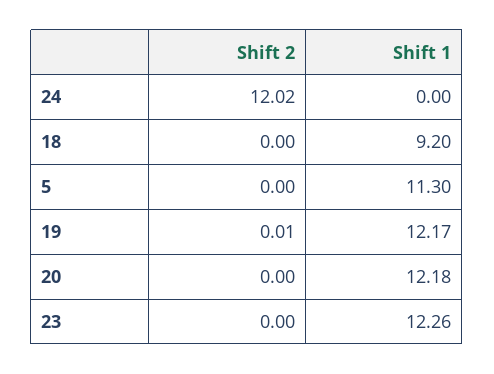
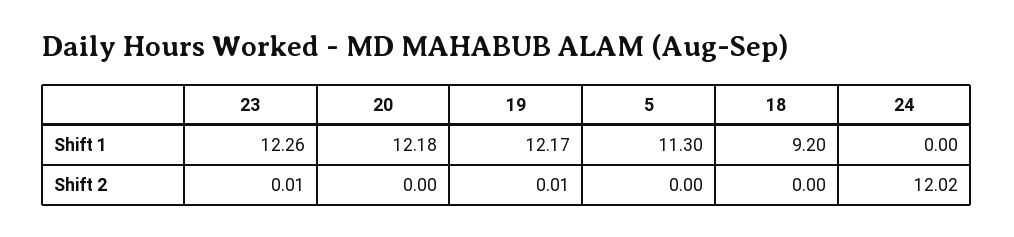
Shift 2, 23: 0 -> 0.01

